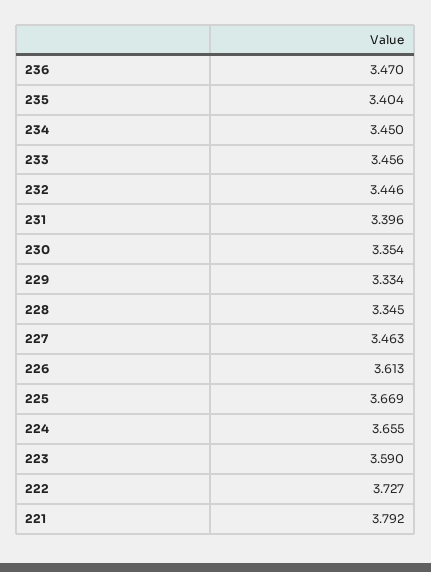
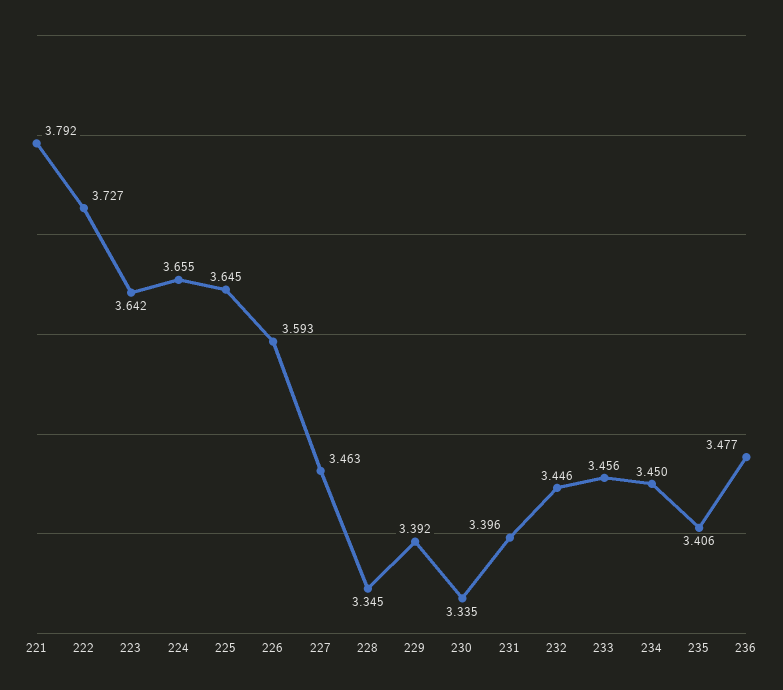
236: 3.47 -> 3.477
235: 3.404 -> 3.406
230: 3.354 -> 3.335
229: 3.334 -> 3.392
226: 3.613 -> 3.593
225: 3.669 -> 3.645
223: 3.59 -> 3.642

